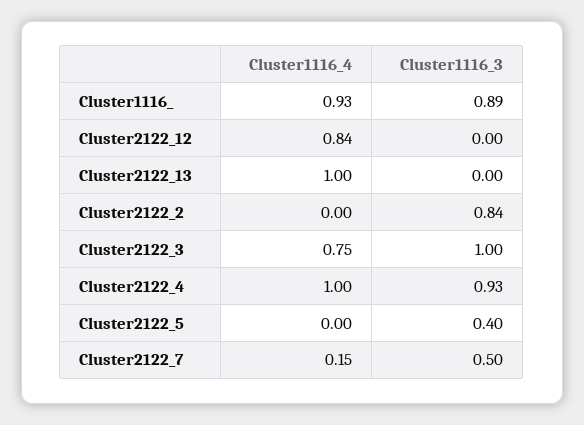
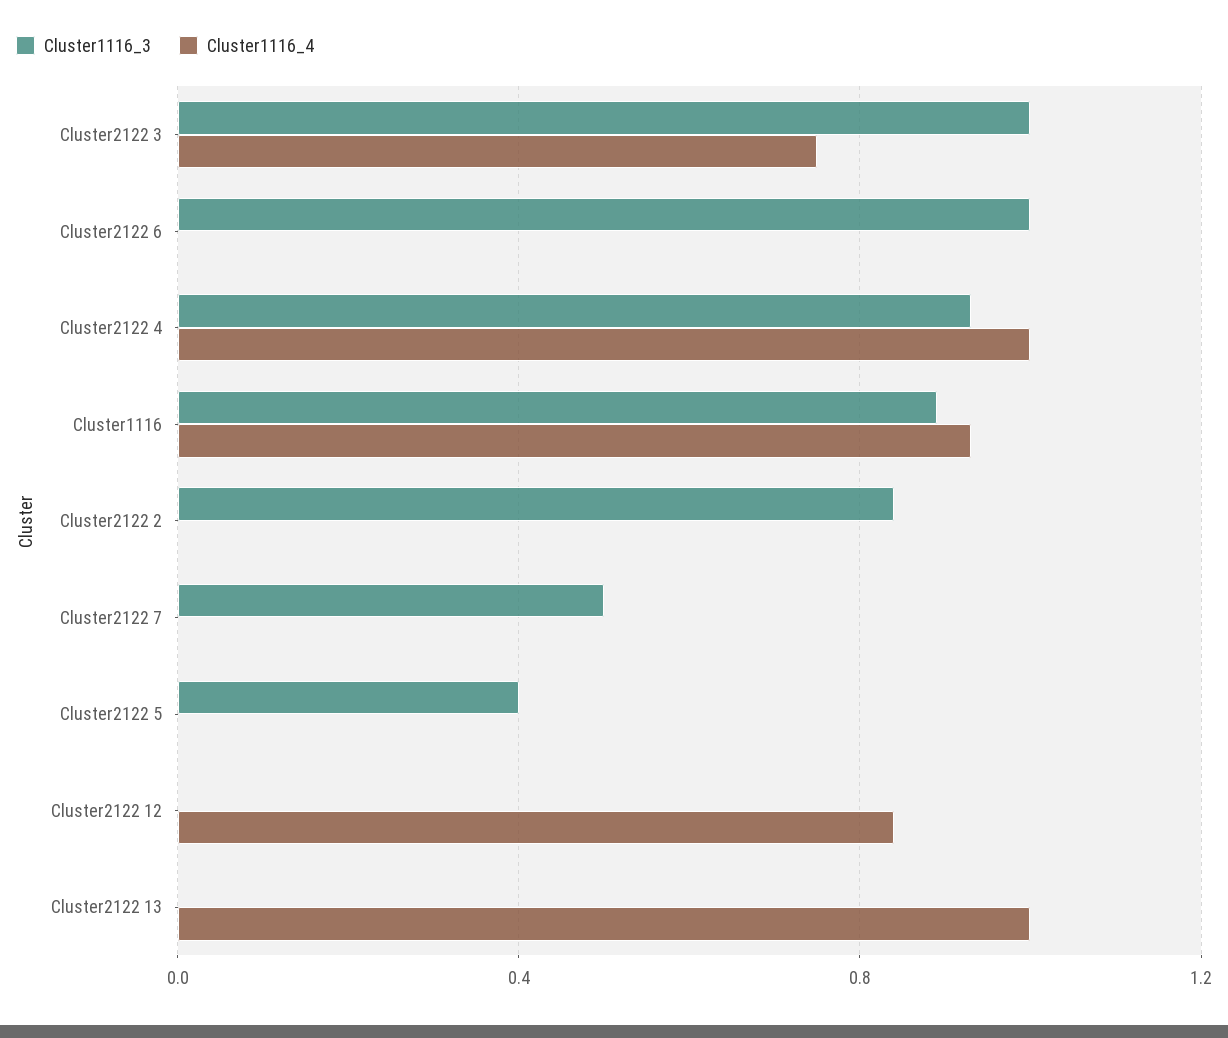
Cluster1116_4, Cluster2122_7: 0.15 -> 0
Cluster1116_3, Cluster2122 6: none -> 1
Cluster1116_4, Cluster2122 6: none -> 0

